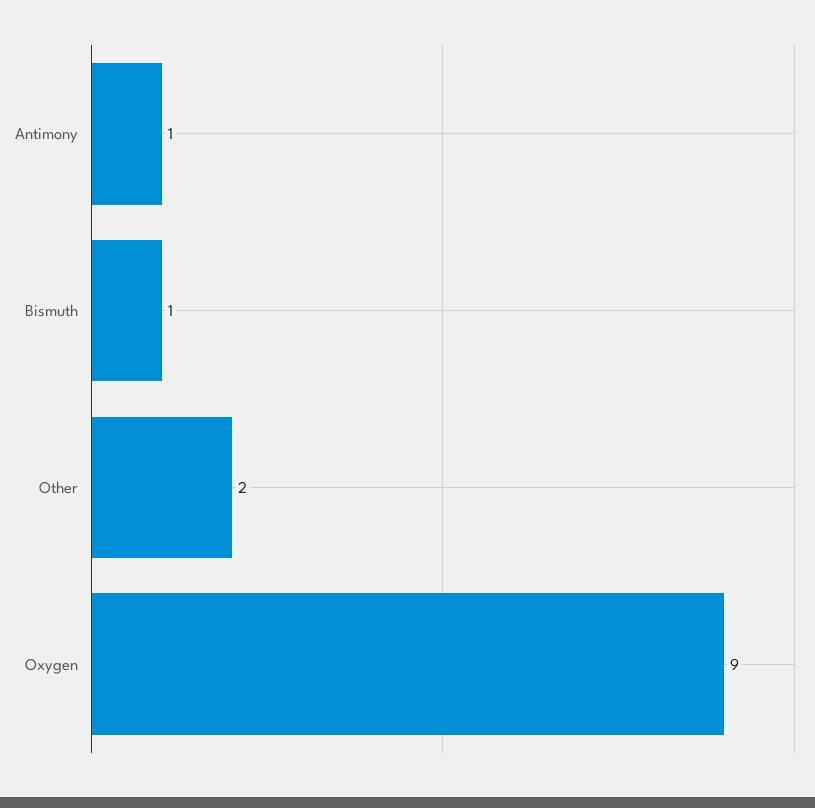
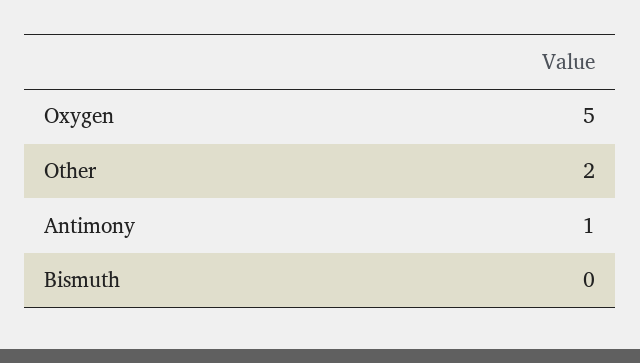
Bismuth: 1 -> 0
Oxygen: 9 -> 5

